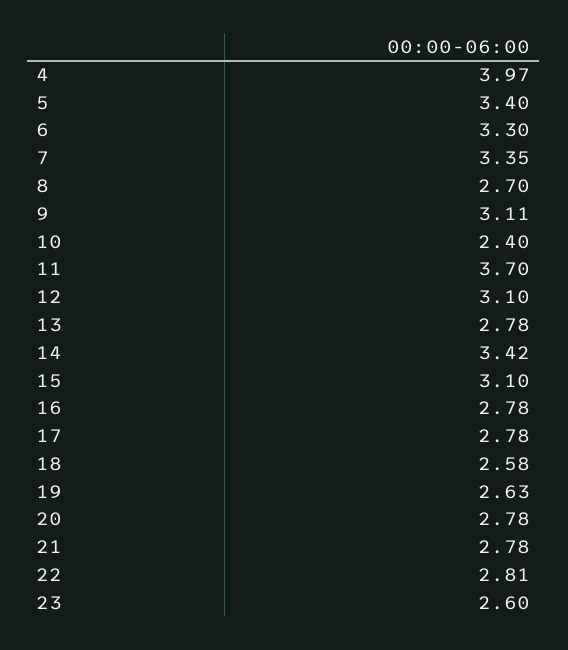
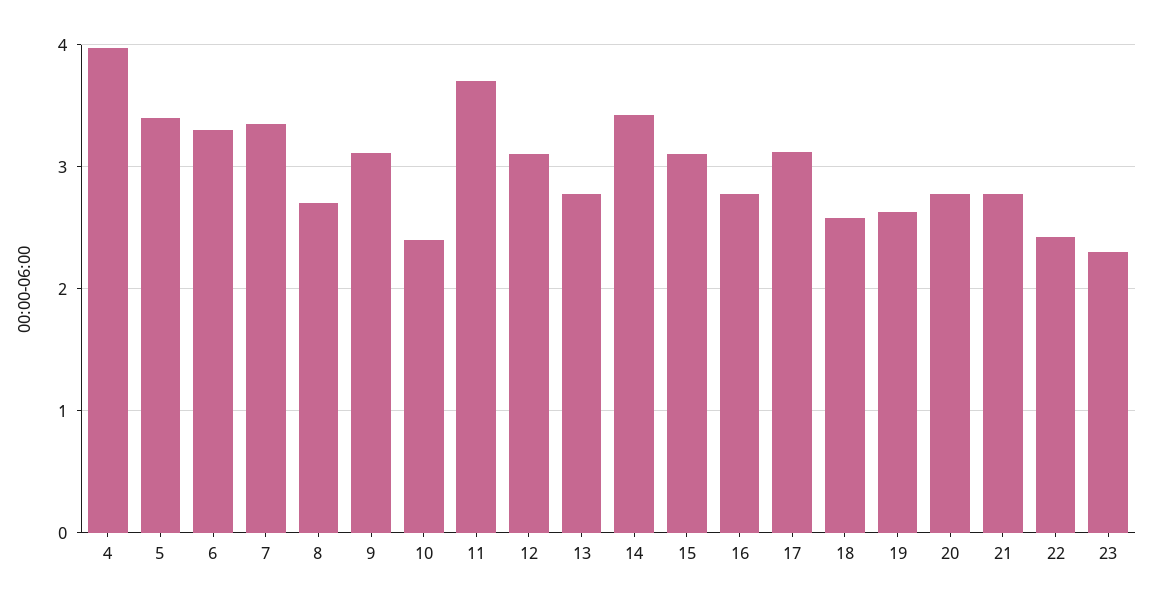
17: 2.78 -> 3.1
22: 2.81 -> 2.4
23: 2.6 -> 2.3

